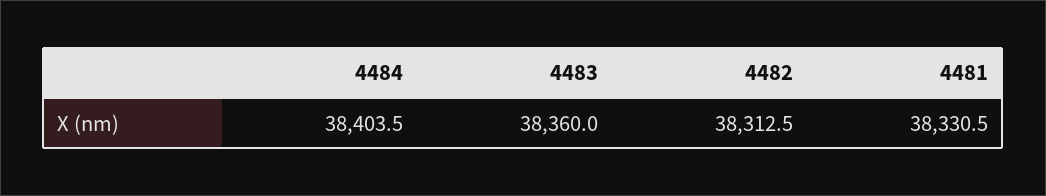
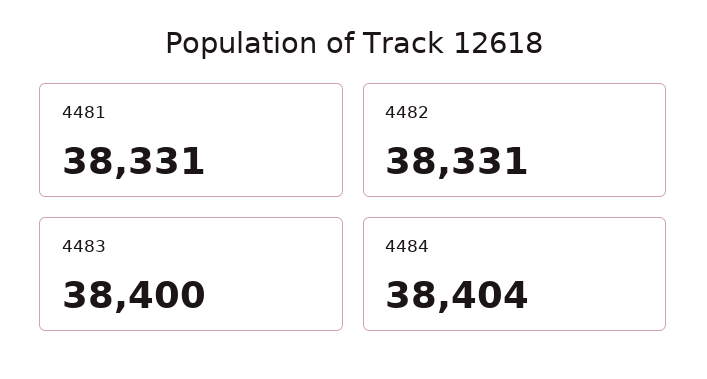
4483: 38360 -> 38400
4482: 38312.5 -> 38331

